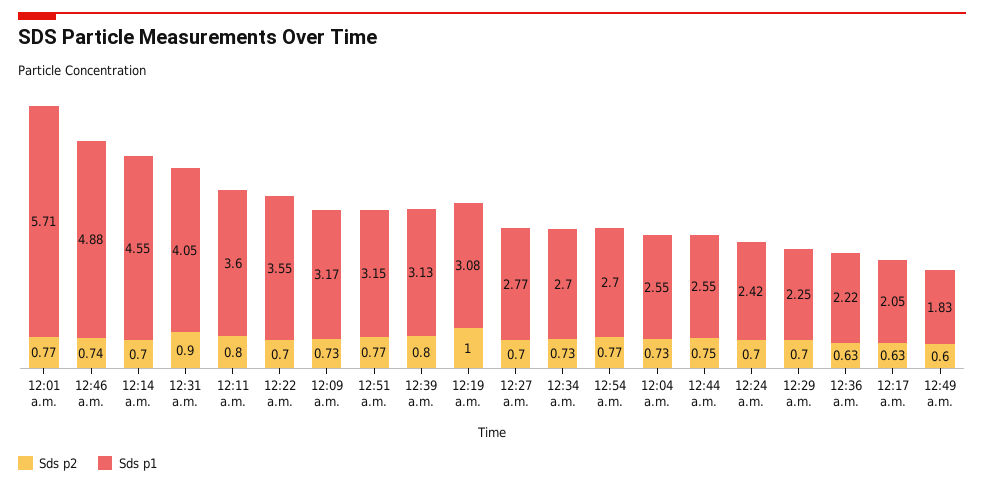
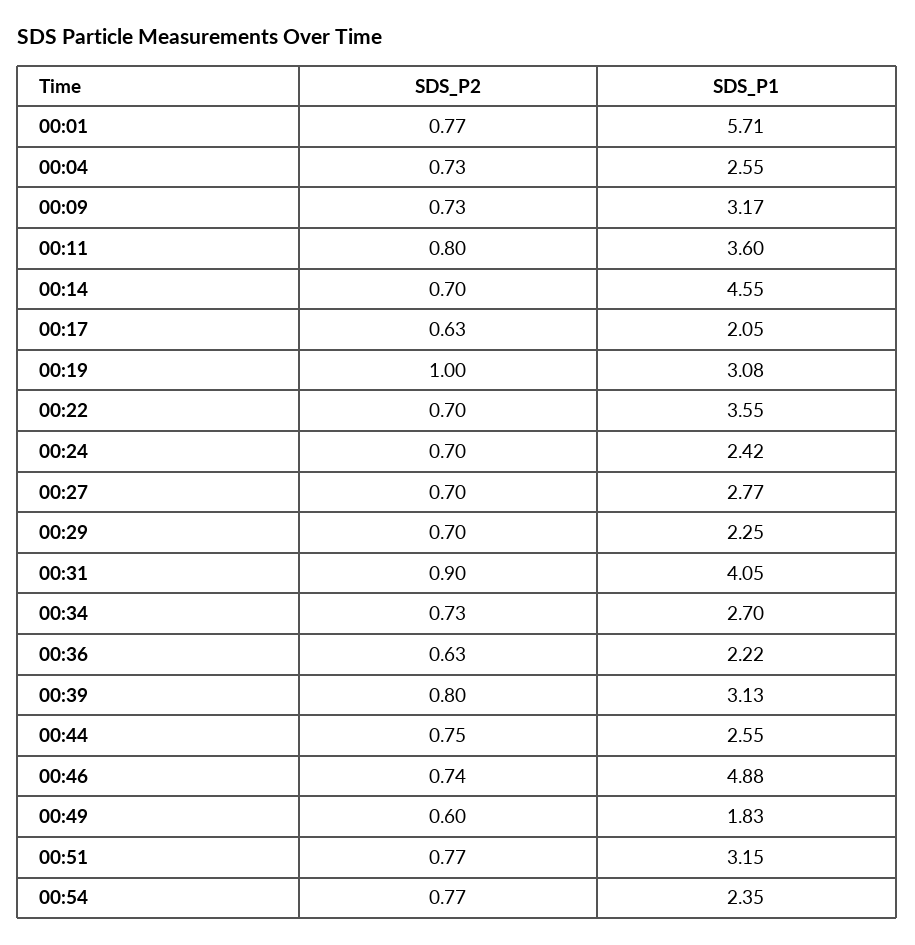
Sds p1, 12:54 a.m.: 2.7 -> 2.35

